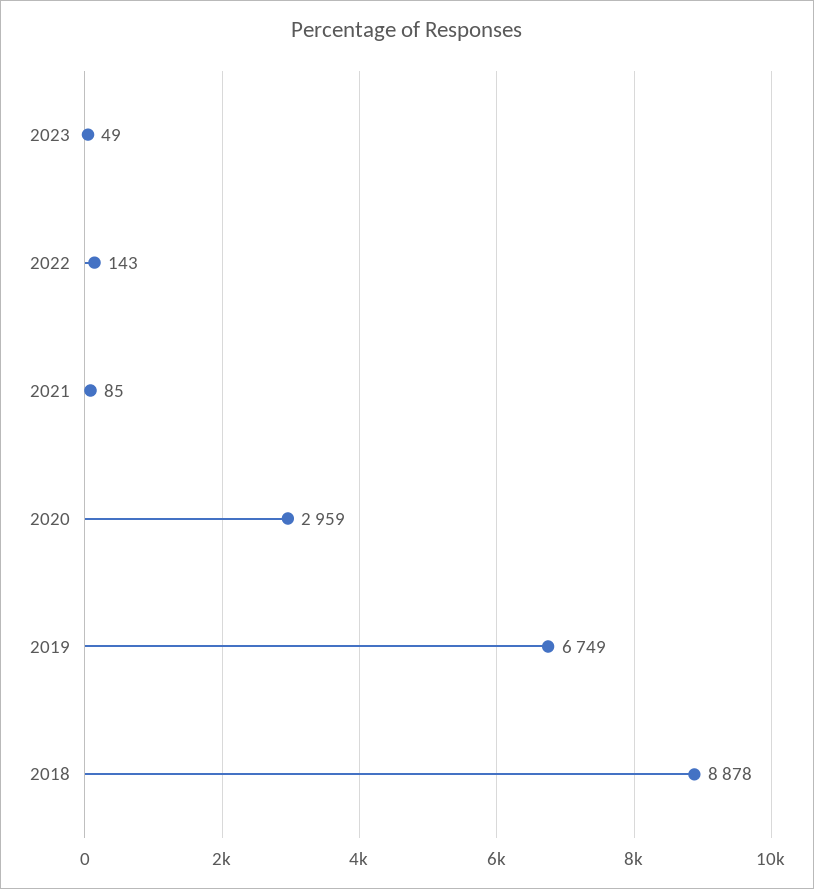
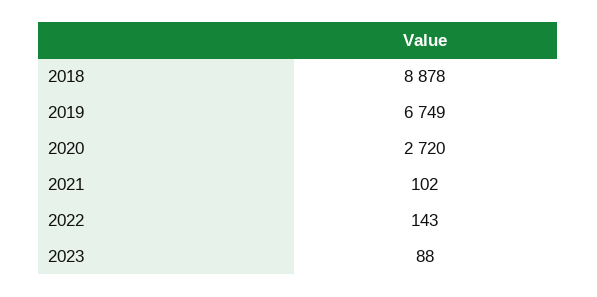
2023: 49 -> 88
2021: 85 -> 102
2020: 2959 -> 2720

